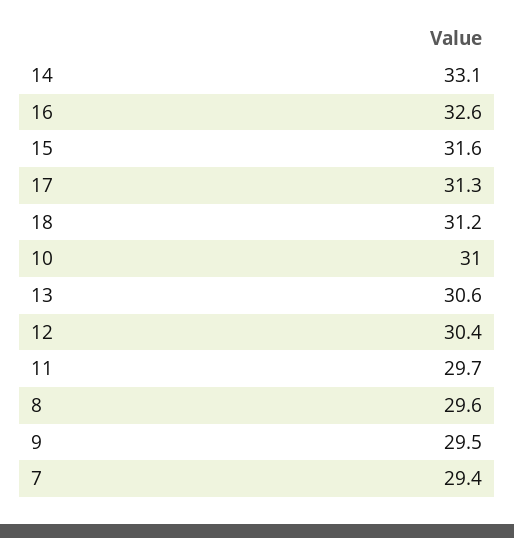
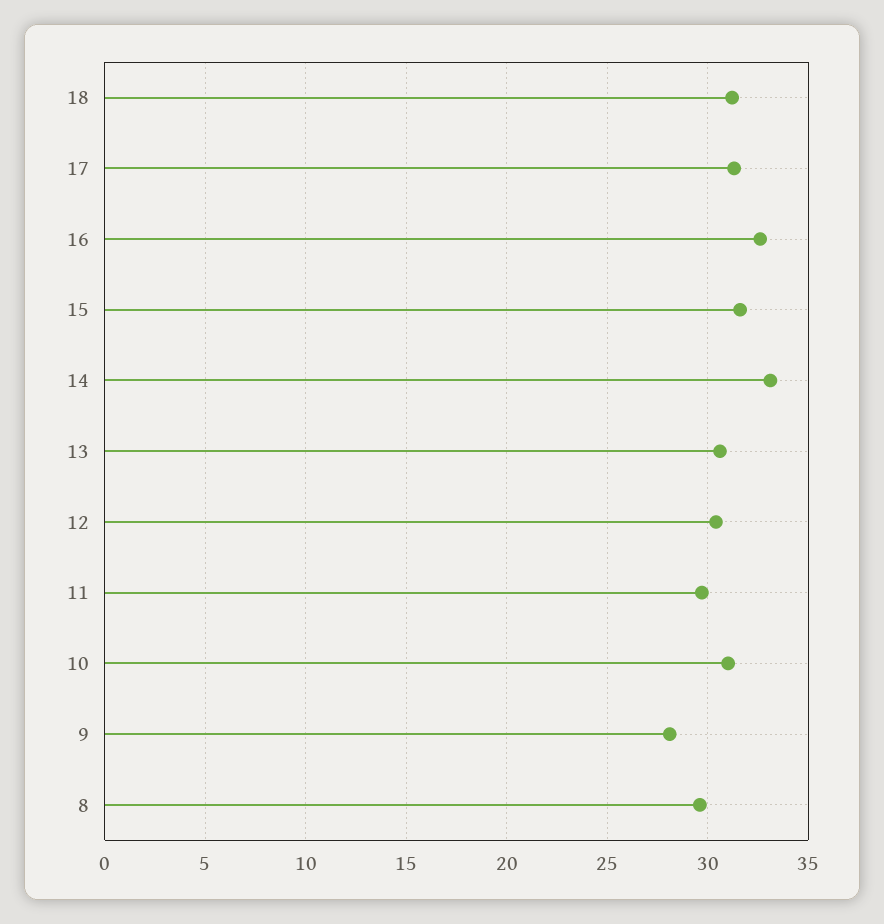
9: 29.5 -> 28
7: 29.4 -> none

